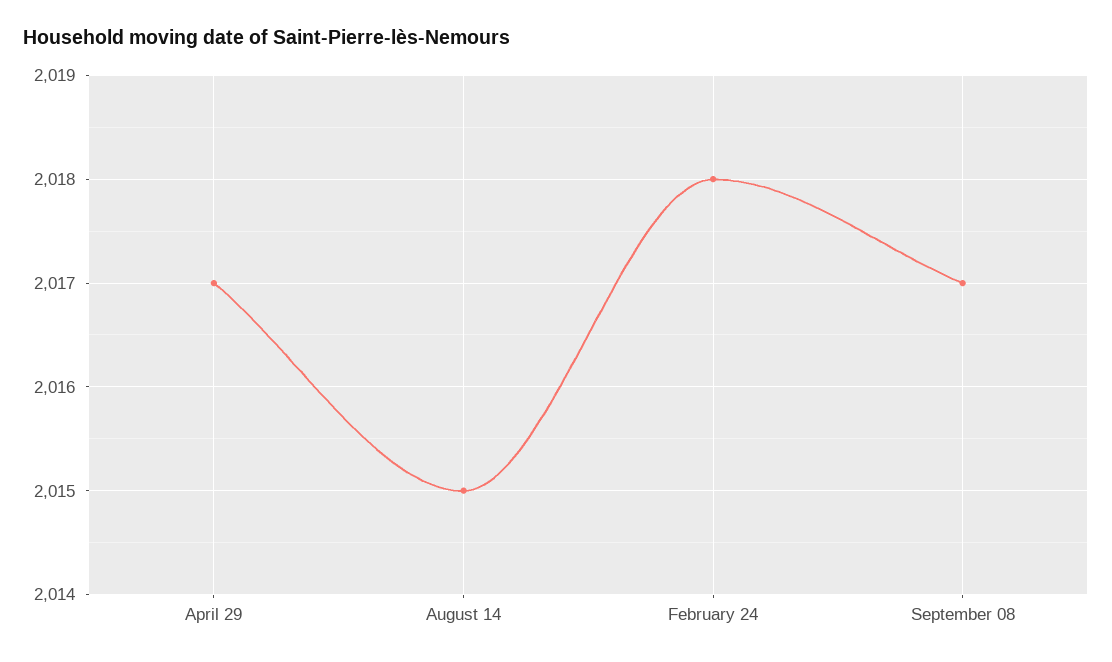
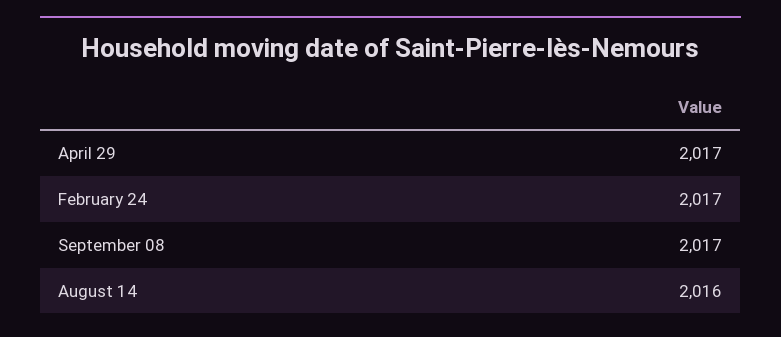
August 14: 2015 -> 2016
February 24: 2018 -> 2017

